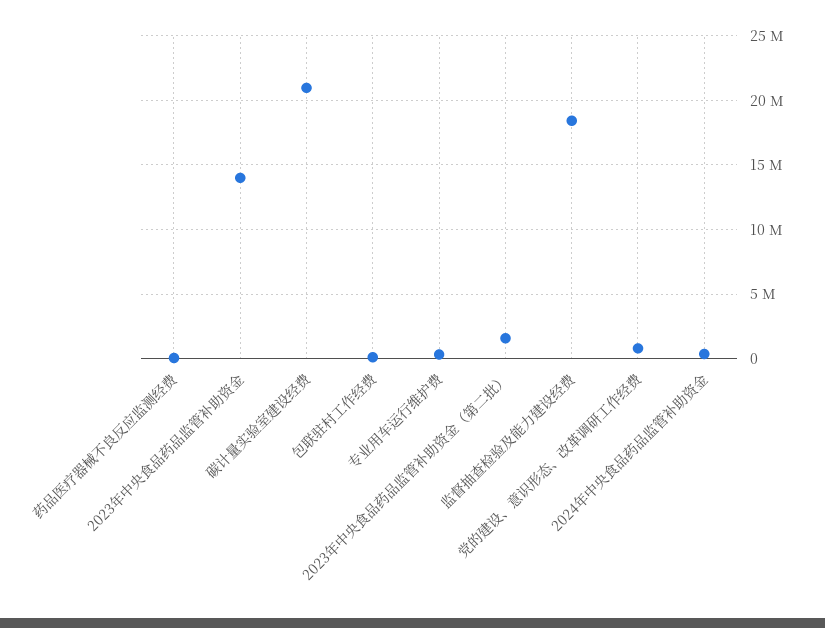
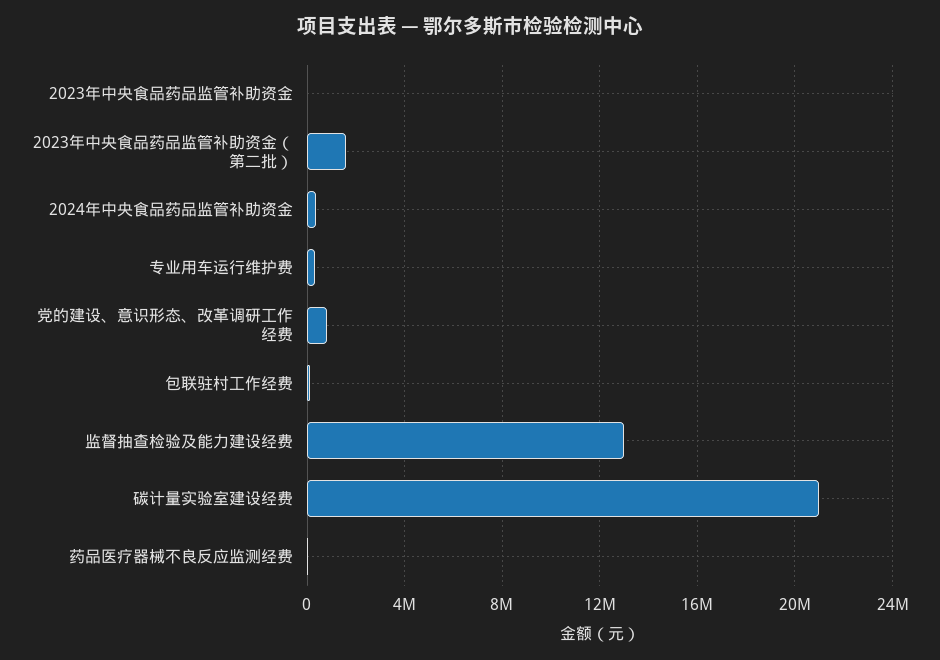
2023年中央食品药品监管补助资金: 14000000 -> 0
监督抽查检验及能力建设经费: 18500000 -> 13000000

